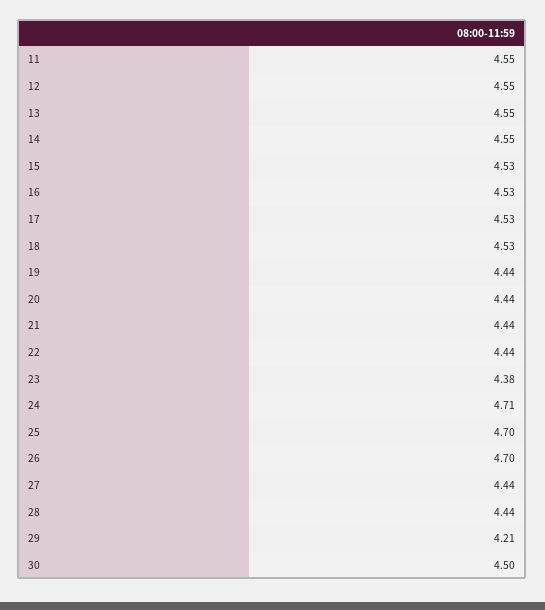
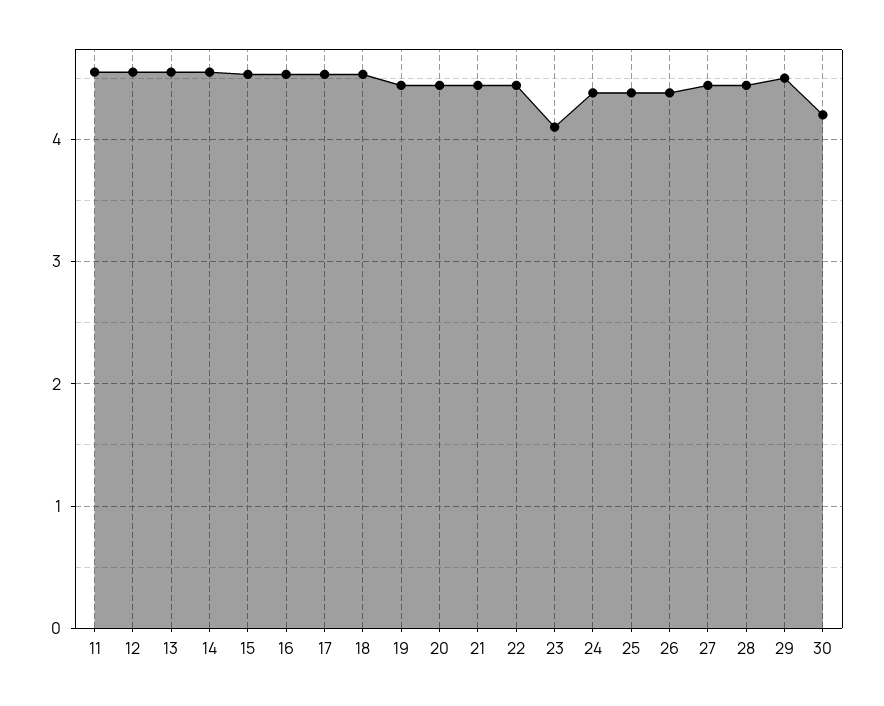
23: 4.38 -> 4.1
24: 4.71 -> 4.4
25: 4.7 -> 4.4
26: 4.7 -> 4.4
29: 4.21 -> 4.5
30: 4.5 -> 4.2

